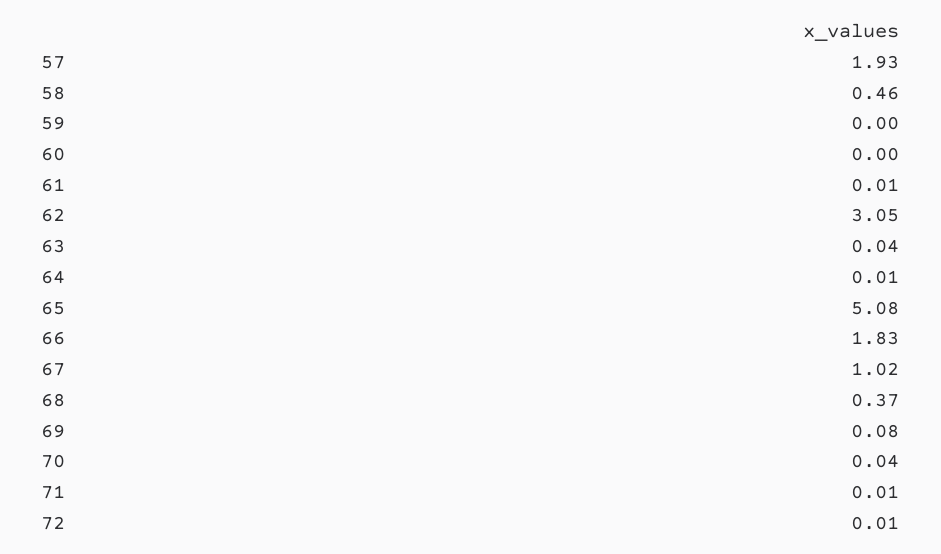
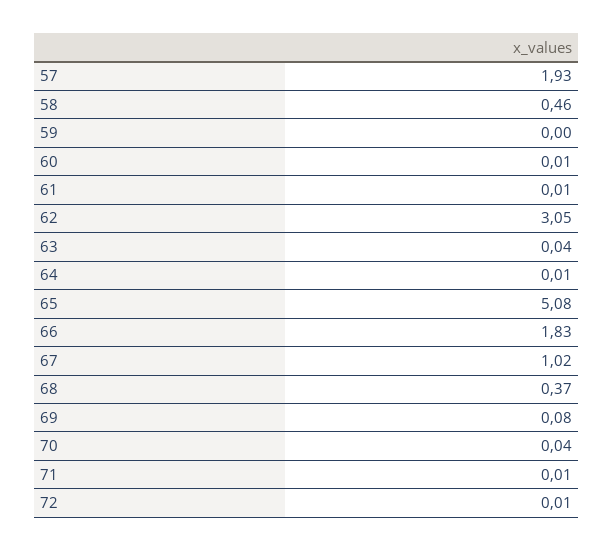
60: 0 -> 0.01

